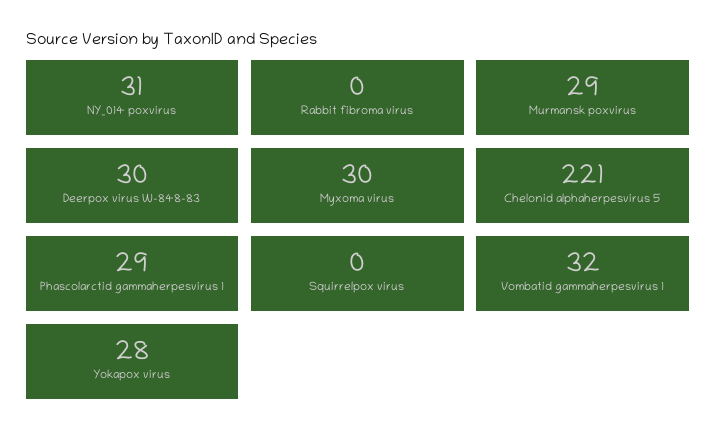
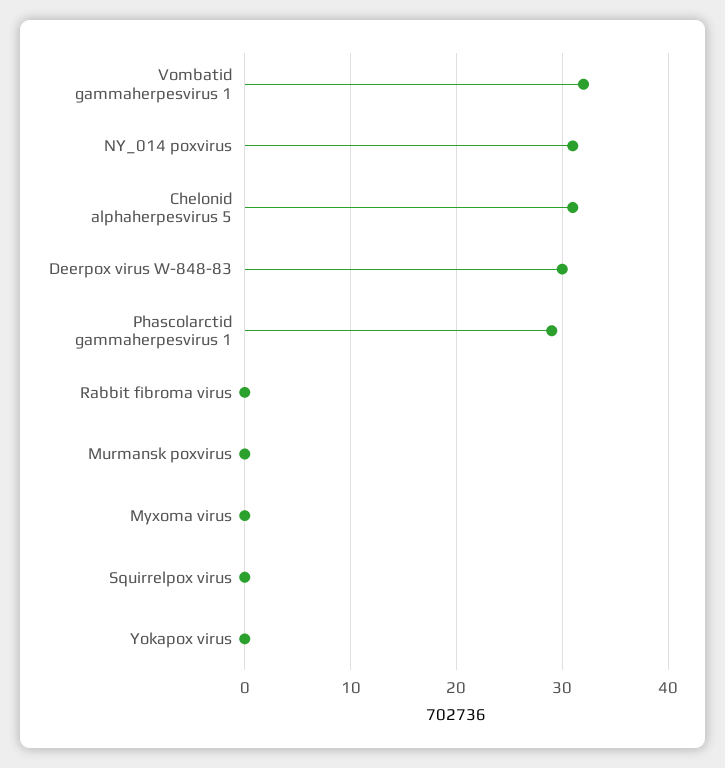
Murmansk poxvirus: 29 -> 0
Myxoma virus: 30 -> 0
Chelonid alphaherpesvirus 5: 221 -> 31
Yokapox virus: 28 -> 0

